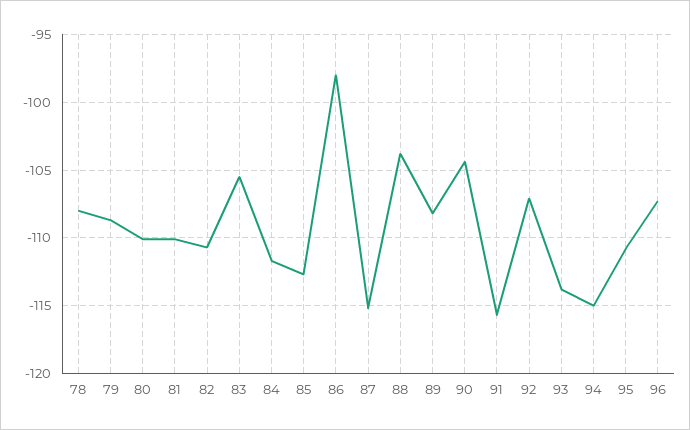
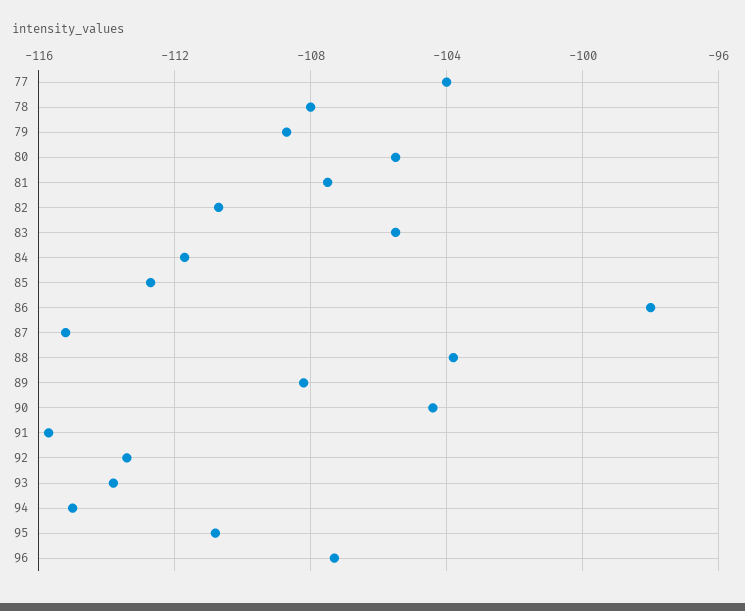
80: -110 -> -105.5
81: -110 -> -107.5
92: -107 -> -113.5
77: none -> -104

